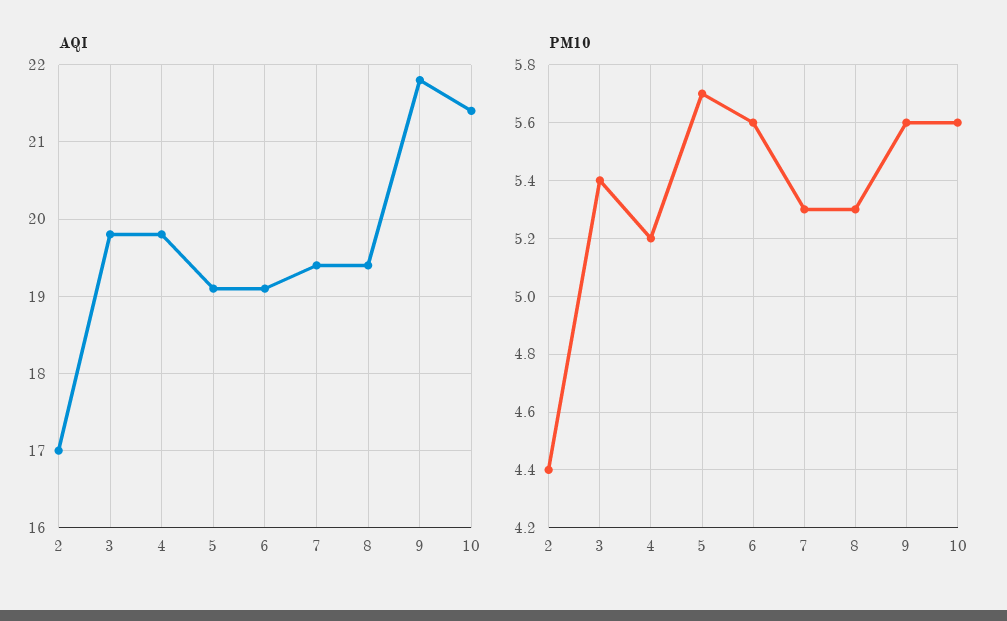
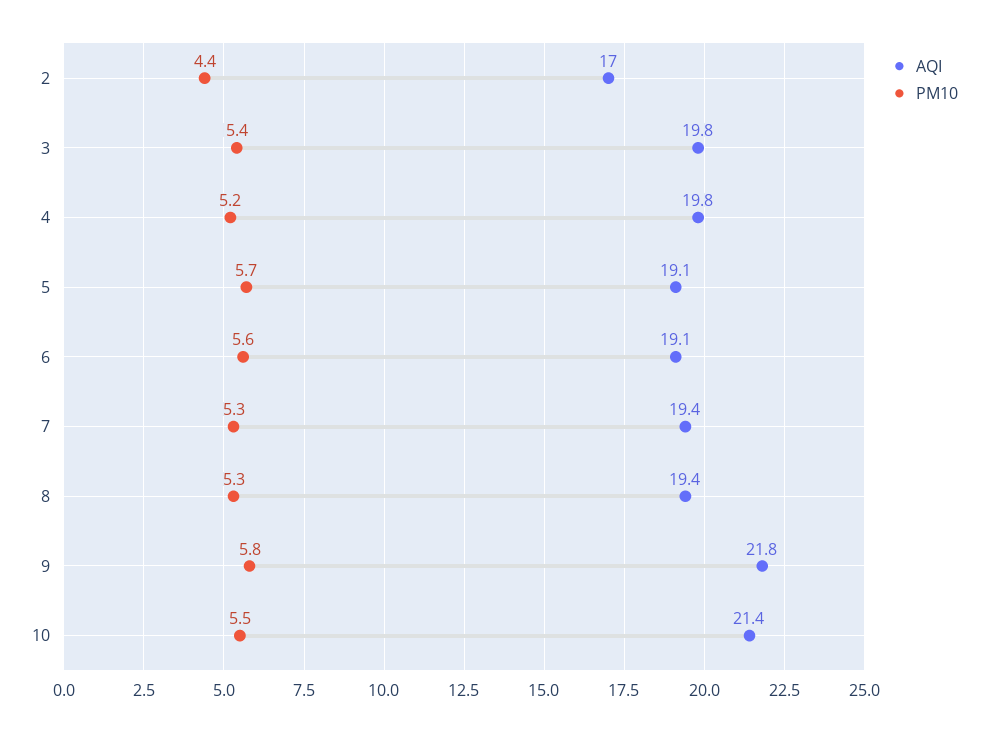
PM10, 9: 5.6 -> 5.8
PM10, 10: 5.6 -> 5.5

